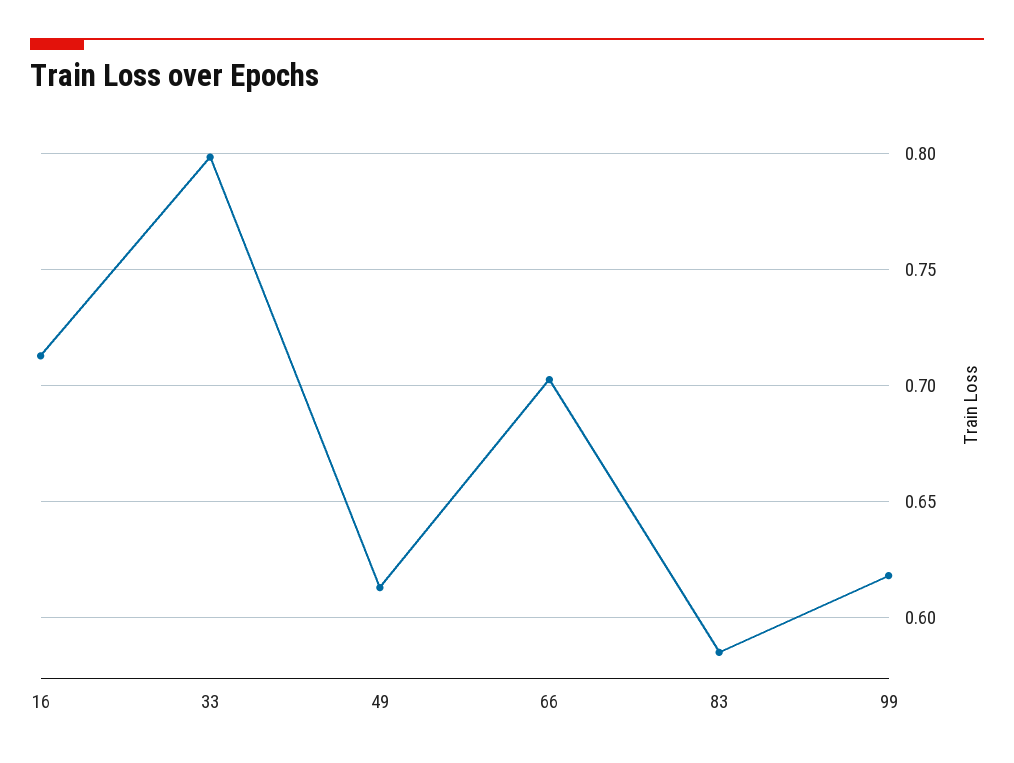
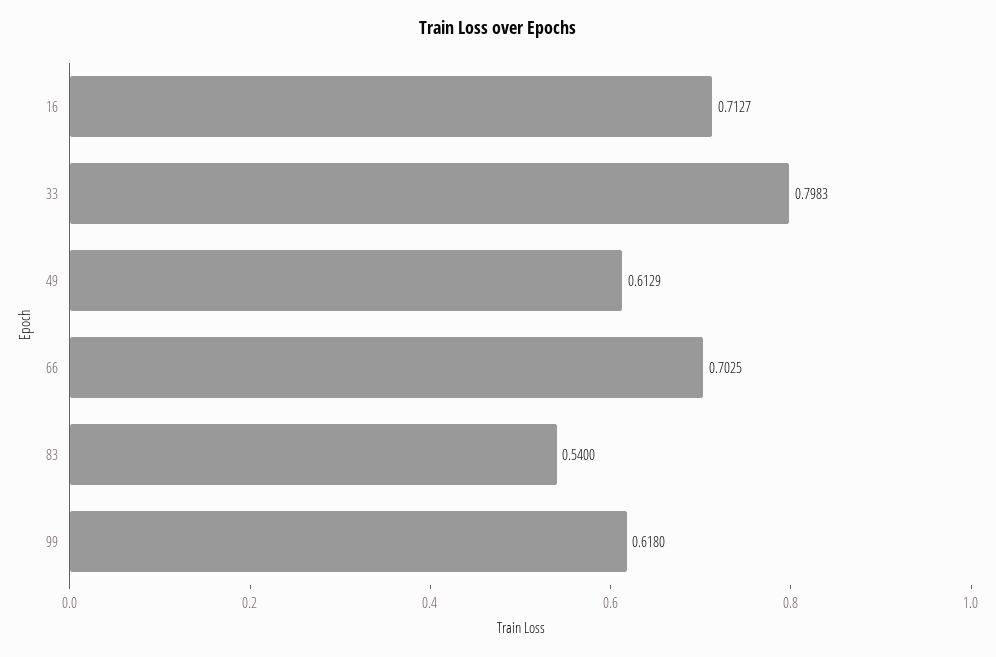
83: 0.585 -> 0.54

